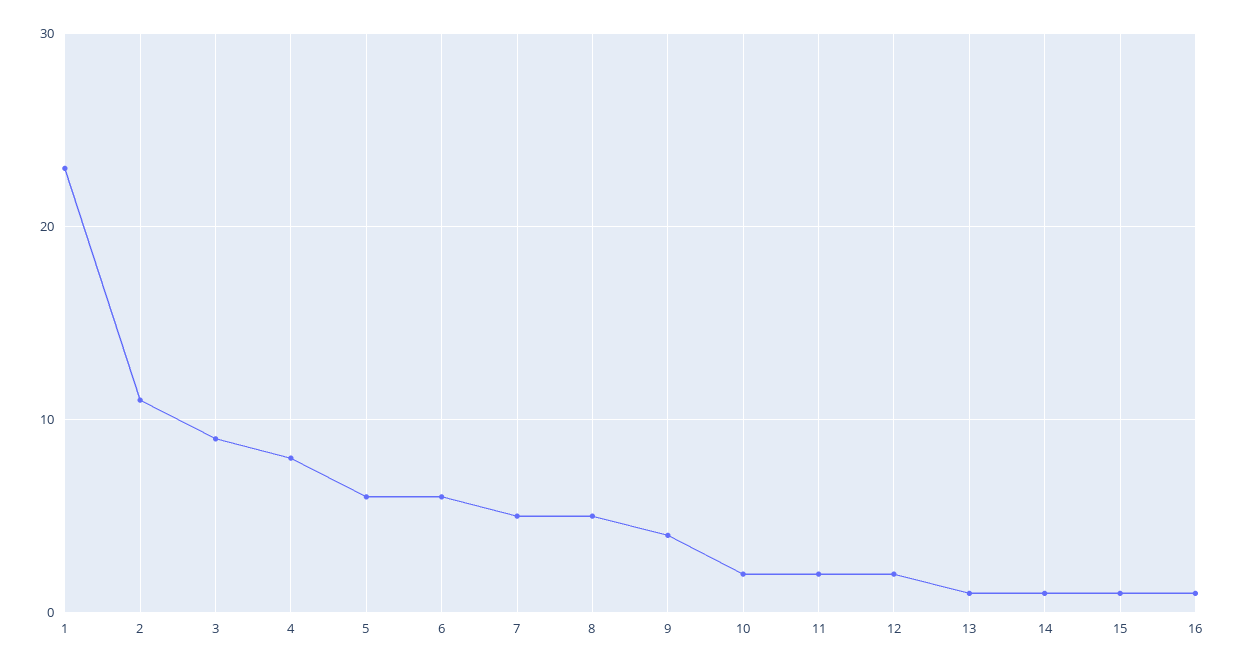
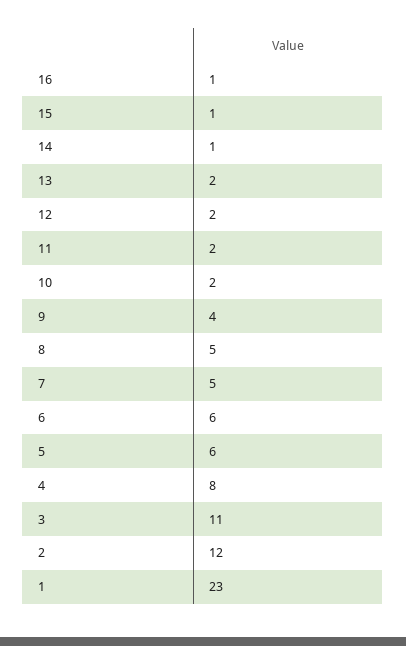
2: 11 -> 12
3: 9 -> 11
13: 1 -> 2

